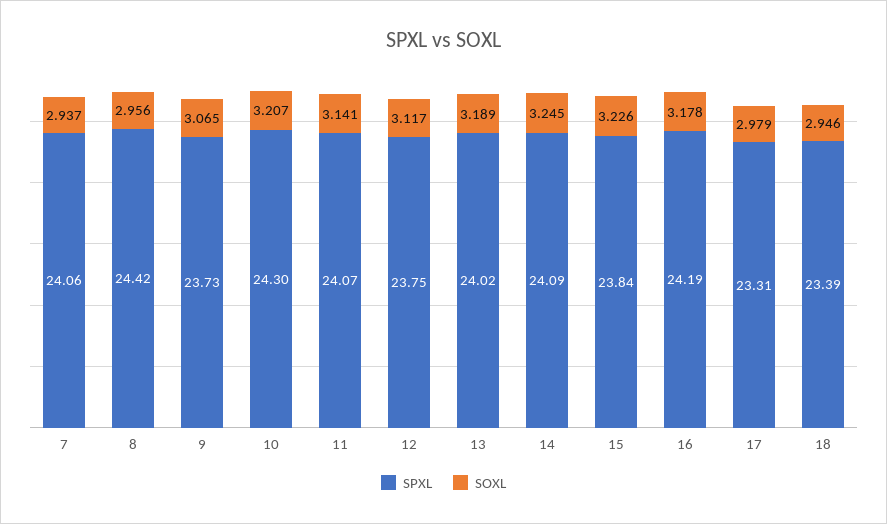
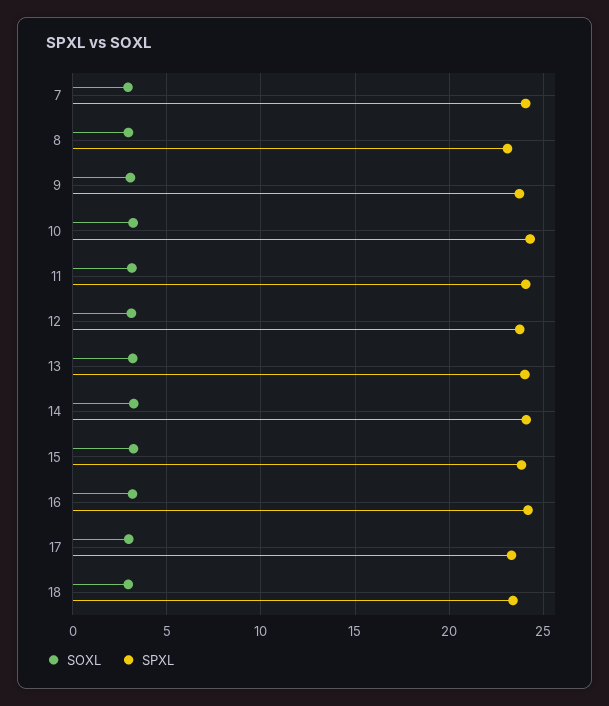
SPXL, 8: 24.42 -> 23

